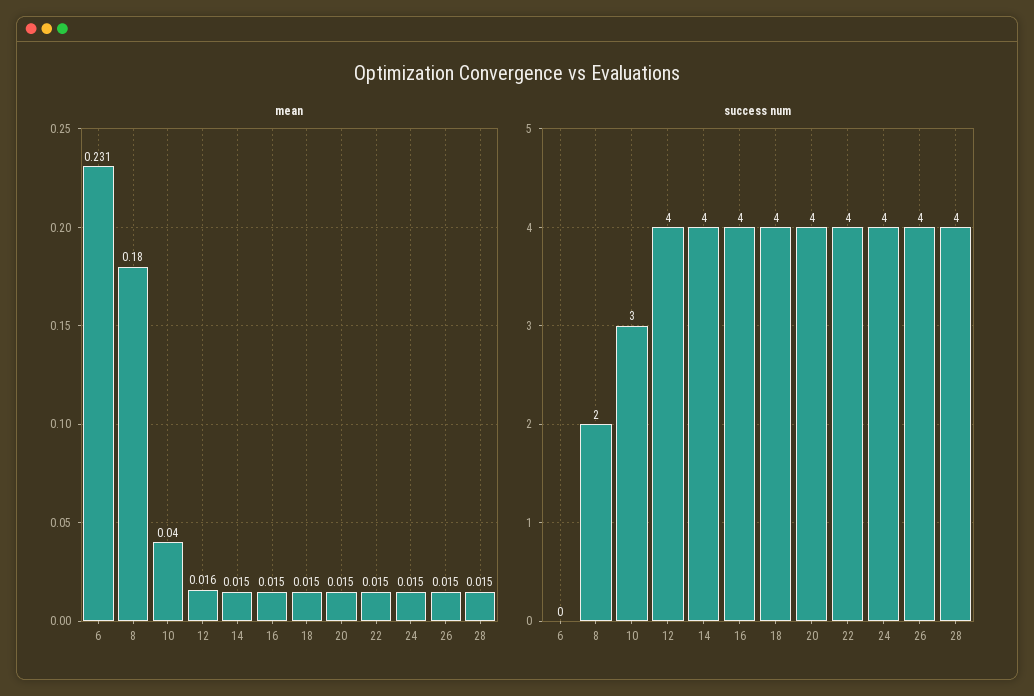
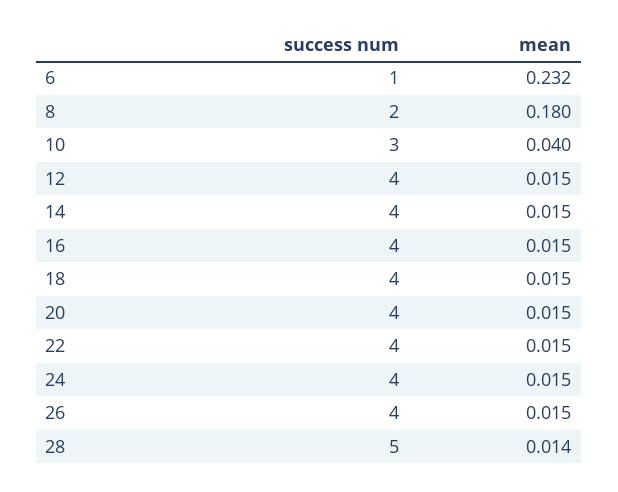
mean, 6: 0.231 -> 0.232
mean, 12: 0.016 -> 0.015
mean, 28: 0.015 -> 0.014
success num, 6: 0 -> 1
success num, 28: 4 -> 5

